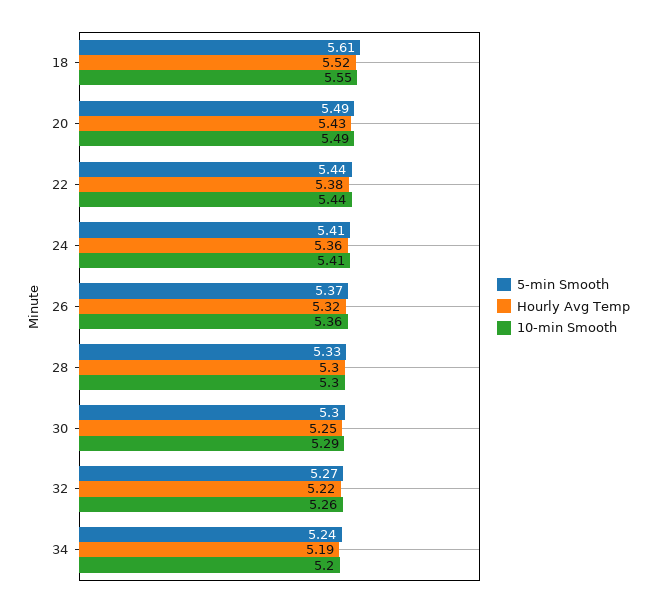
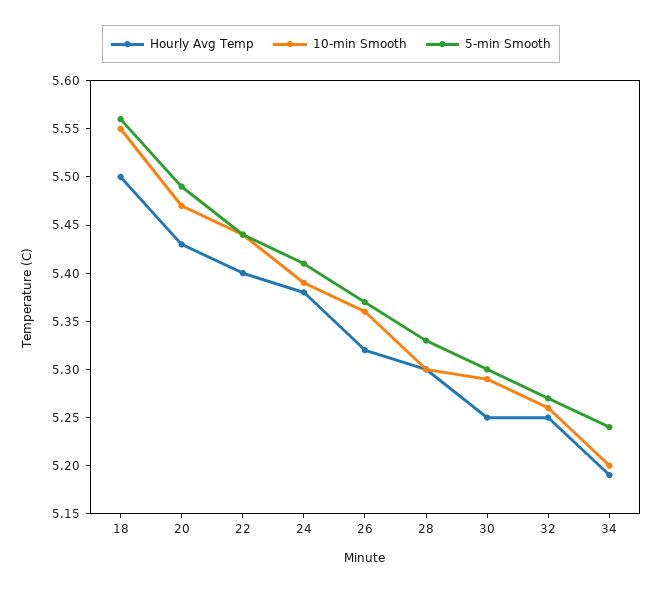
5-min Smooth, 18: 5.61 -> 5.56
Hourly Avg Temp, 18: 5.52 -> 5.5
10-min Smooth, 20: 5.49 -> 5.47
Hourly Avg Temp, 22: 5.38 -> 5.4
Hourly Avg Temp, 24: 5.36 -> 5.38
10-min Smooth, 24: 5.41 -> 5.39
Hourly Avg Temp, 32: 5.22 -> 5.25

